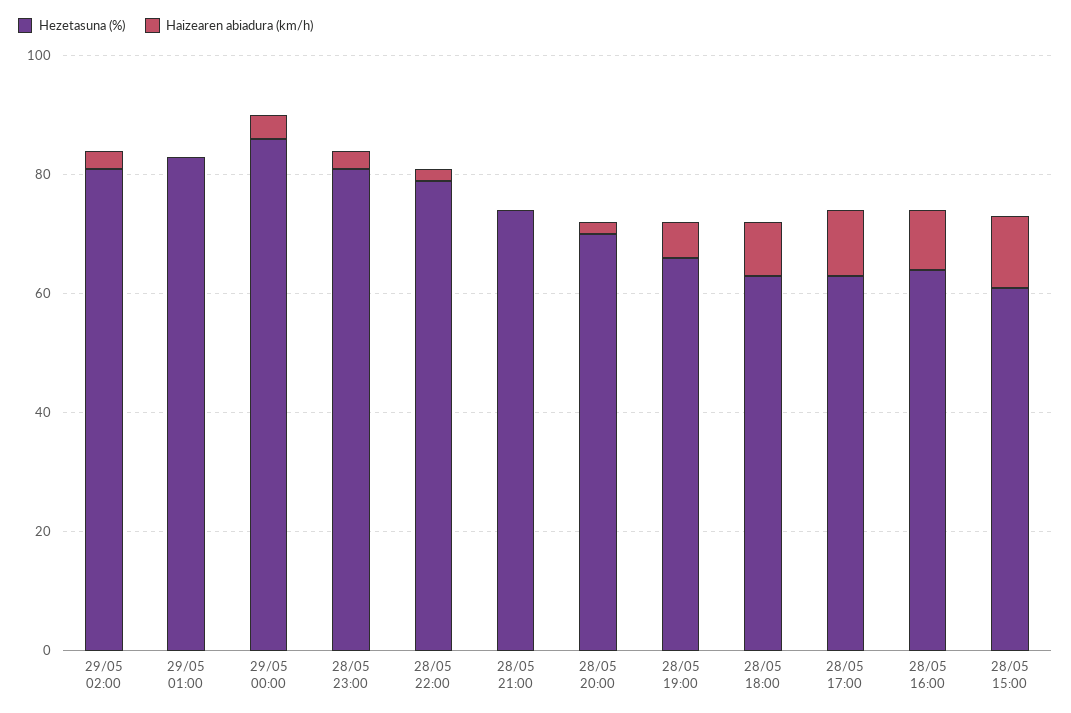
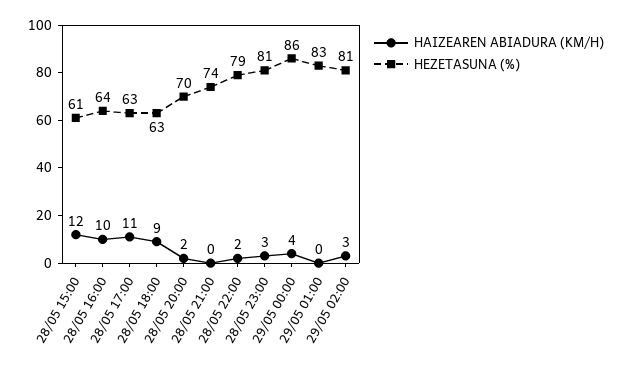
Hezetasuna (%), 28/05 19:00: 65 -> none
Haizearen abiadura (km/h), 28/05 19:00: 5 -> none

